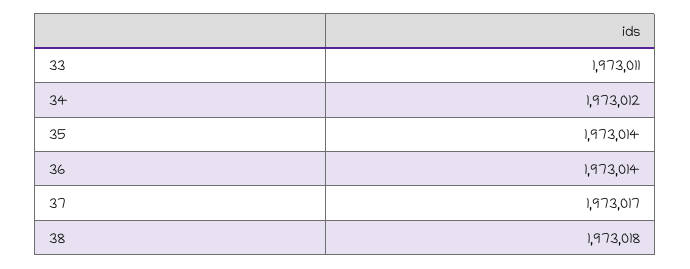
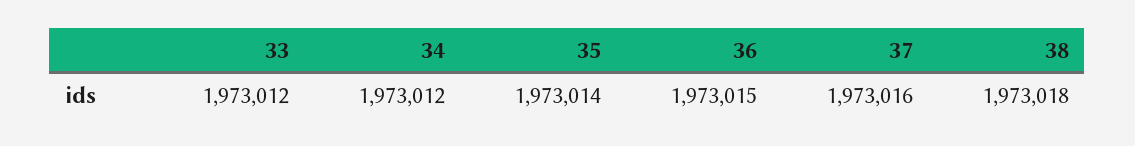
33: 1973011 -> 1973012
36: 1973014 -> 1973015
37: 1973017 -> 1973016

